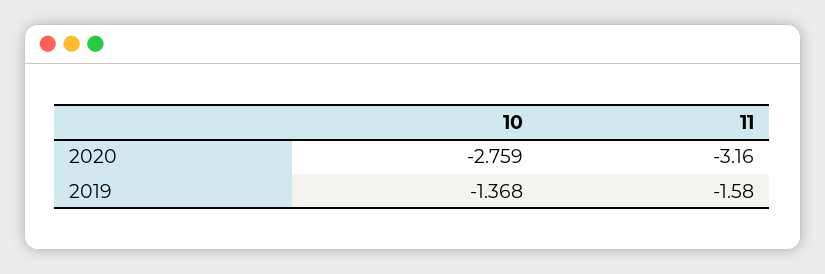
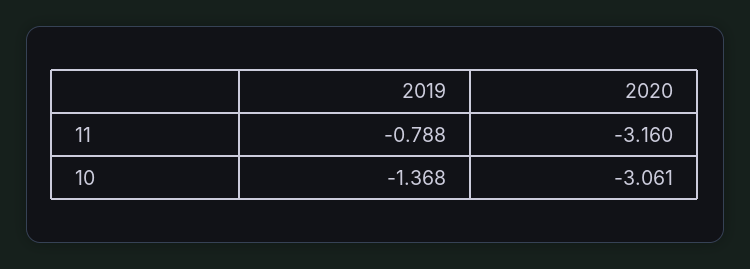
10, 2020: -2.759 -> -3.061
11, 2019: -1.58 -> -0.788

